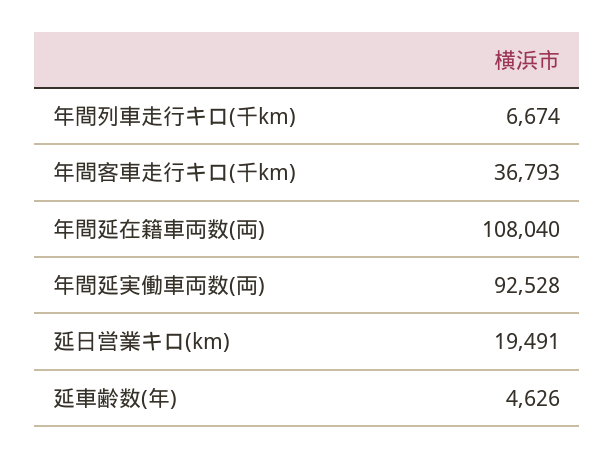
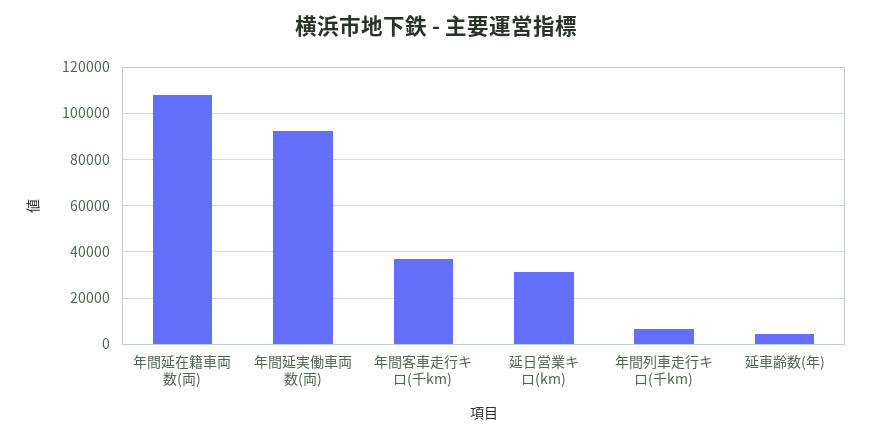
延日営業キロ(km): 19491 -> 30000

